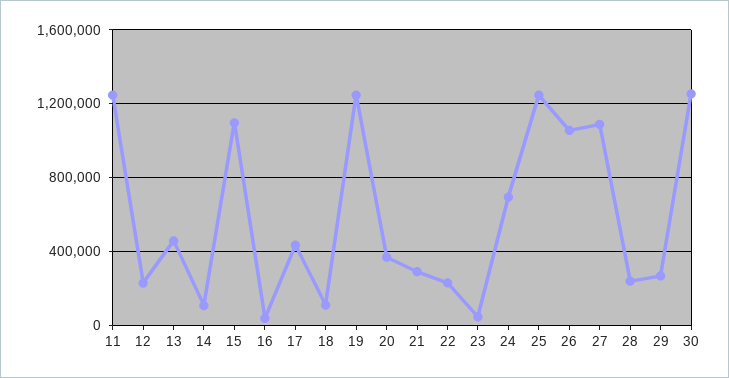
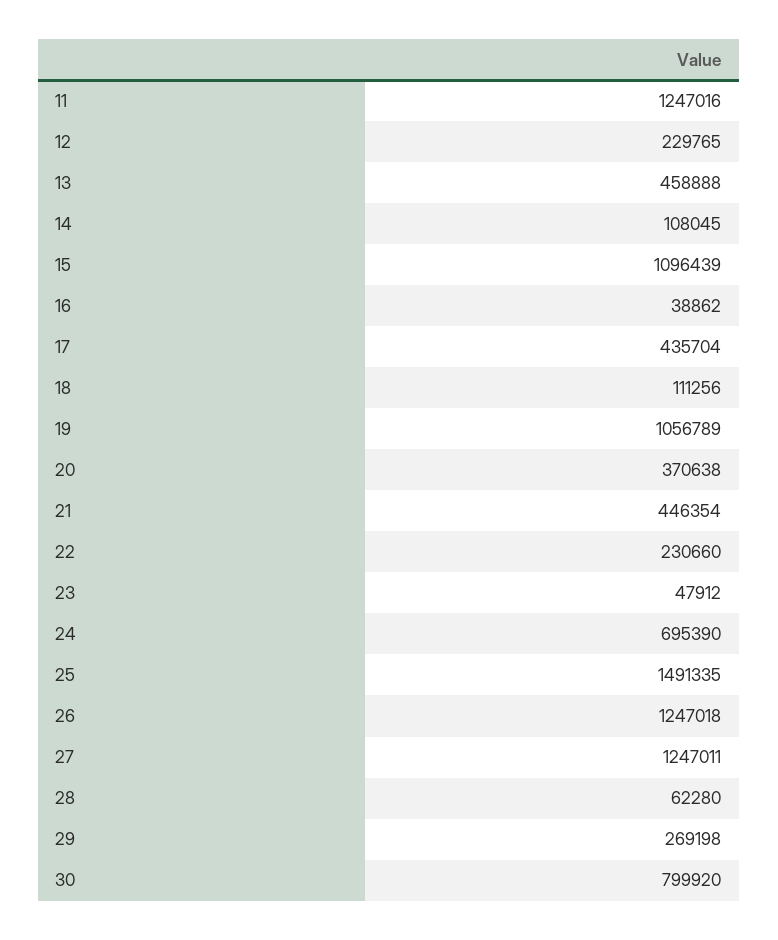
19: 1250000 -> 1056789
21: 300000 -> 446354
25: 1250000 -> 1491335
26: 1050000 -> 1247018
27: 1100000 -> 1247011
28: 250000 -> 62280
30: 1250000 -> 799920

